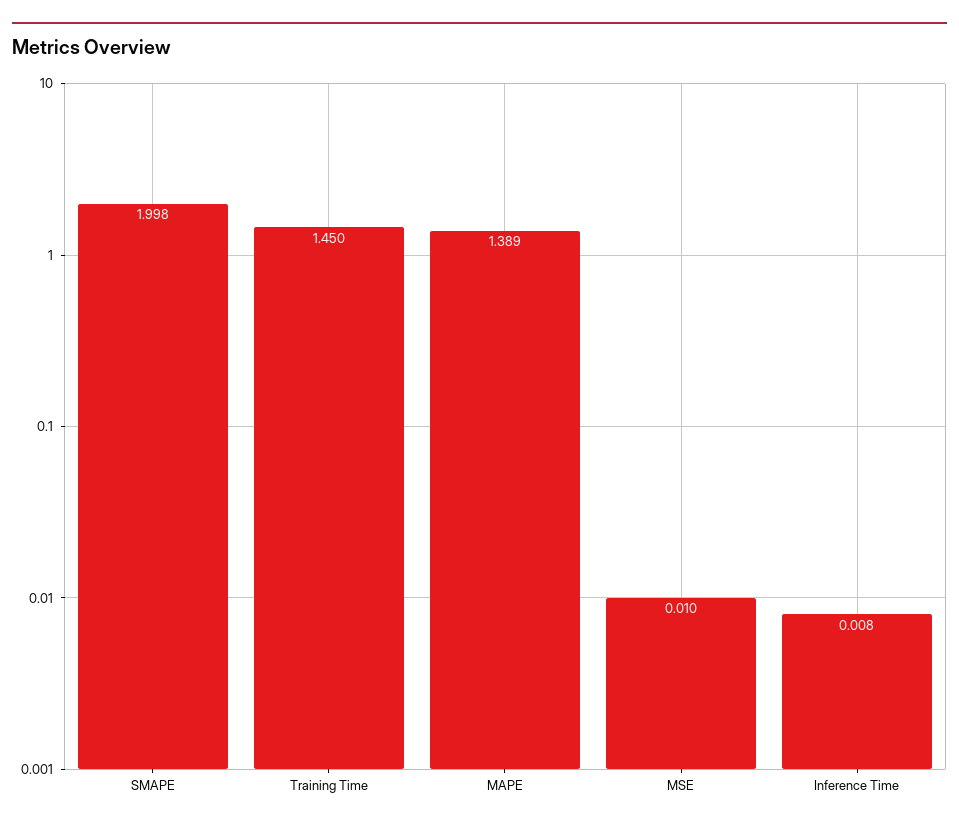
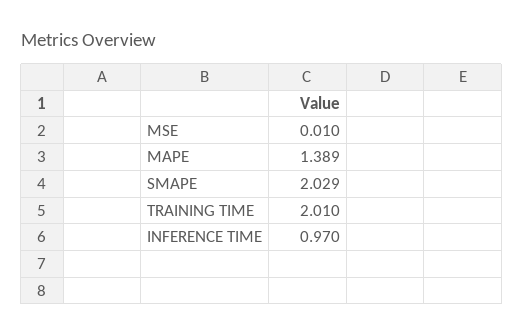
SMAPE: 1.998 -> 2.029
Training Time: 1.45 -> 2.01
Inference Time: 0.008 -> 0.97

